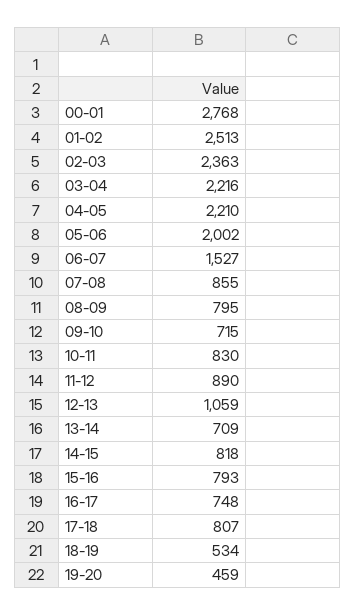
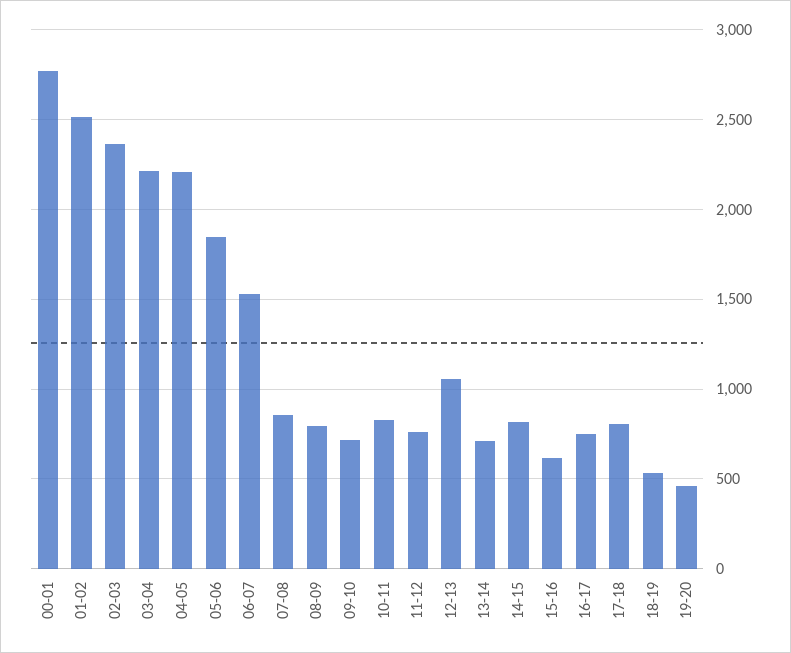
05-06: 2002 -> 1850
11-12: 890 -> 750
15-16: 793 -> 600

